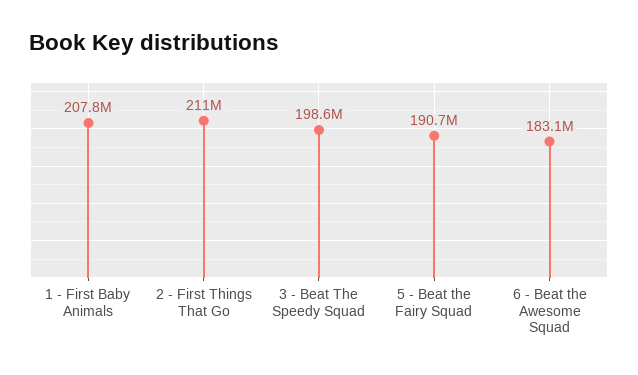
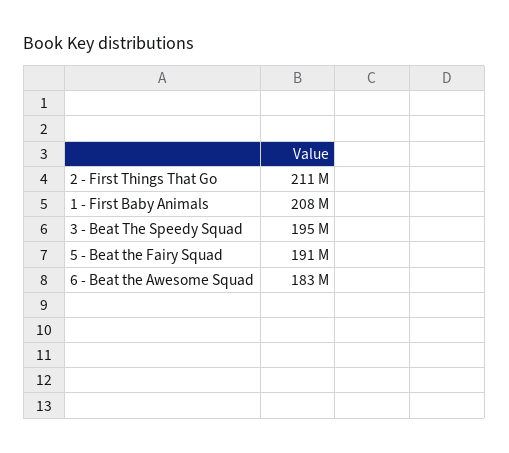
3 - Beat The Speedy Squad: 198600000 -> 195000000

